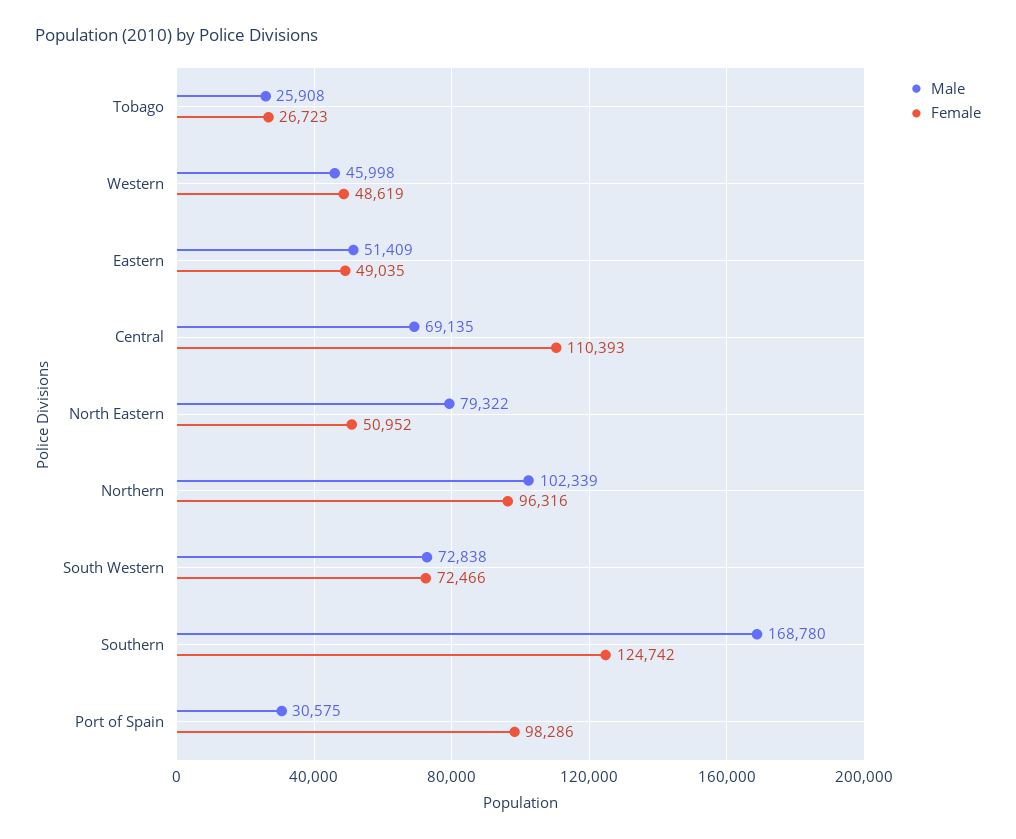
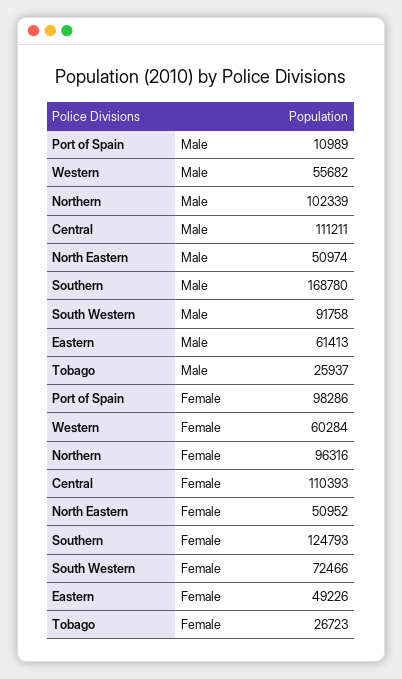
Male, Tobago: 25908 -> 25937
Male, Western: 45998 -> 55682
Female, Western: 48619 -> 60284
Male, Eastern: 51409 -> 61413
Female, Eastern: 49035 -> 49226
Male, Central: 69135 -> 111211
Male, North Eastern: 79322 -> 50974
Male, South Western: 72838 -> 91758
Female, Southern: 124742 -> 124793
Male, Port of Spain: 30575 -> 10989

